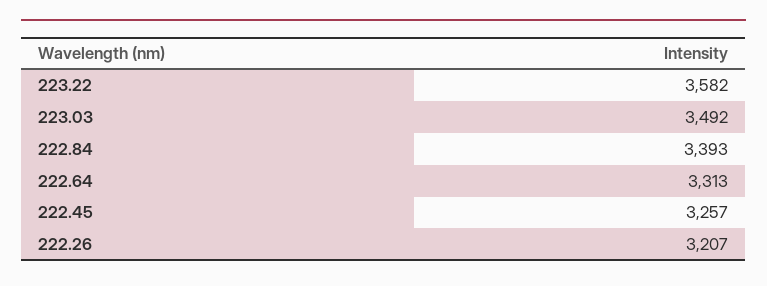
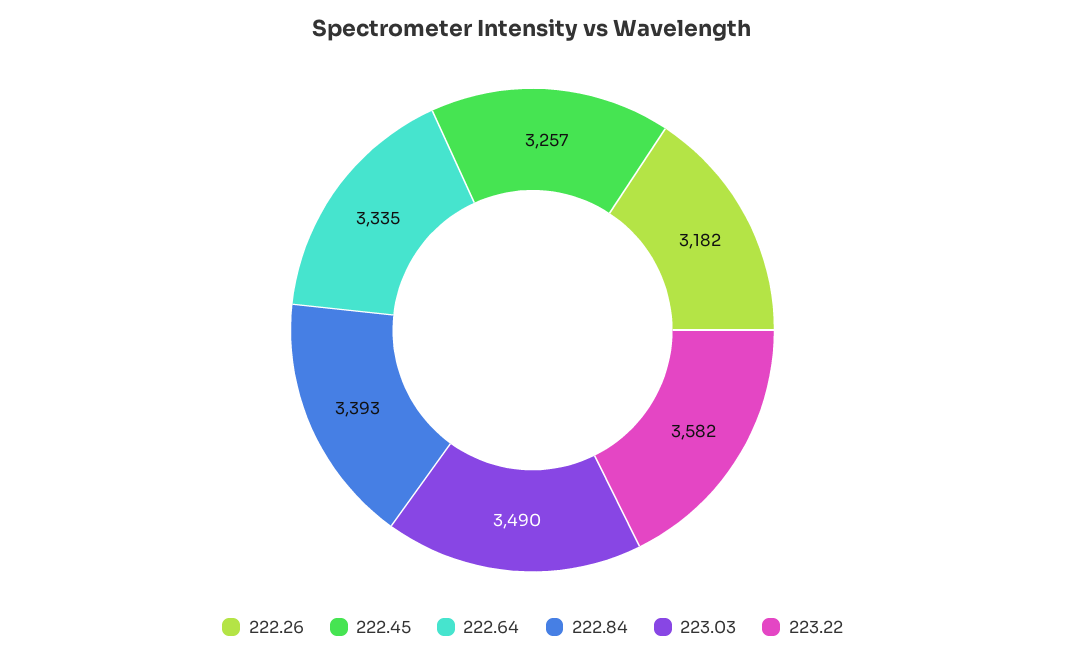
223.03: 3492 -> 3490
222.64: 3313 -> 3335
222.26: 3207 -> 3182

